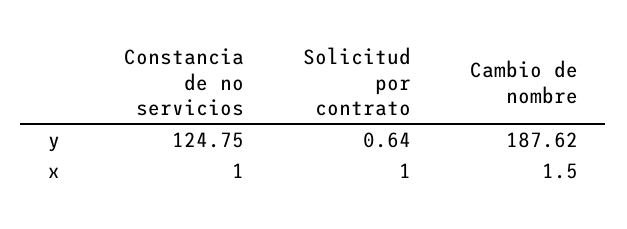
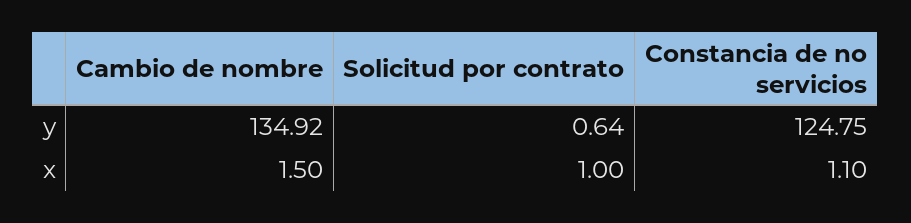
Cambio de nombre, y: 187.62 -> 134.92
Constancia de no servicios, x: 1 -> 1.1

